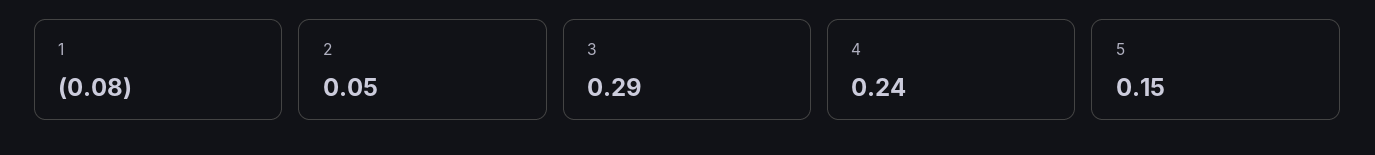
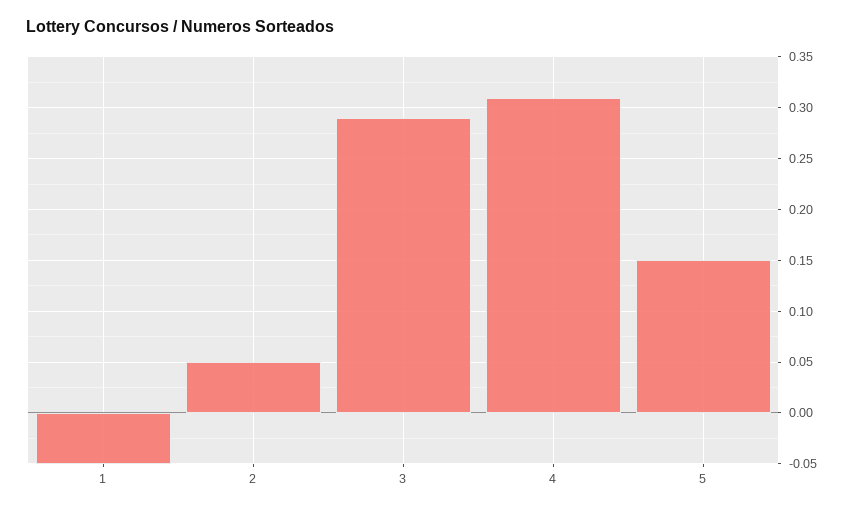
1: -0.08 -> -0.05
4: 0.24 -> 0.31

